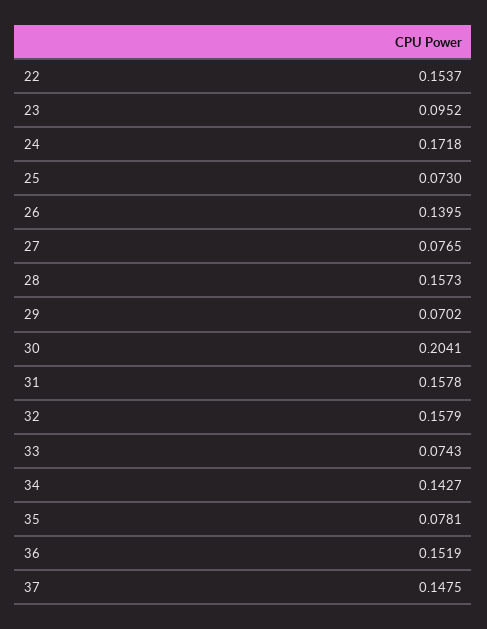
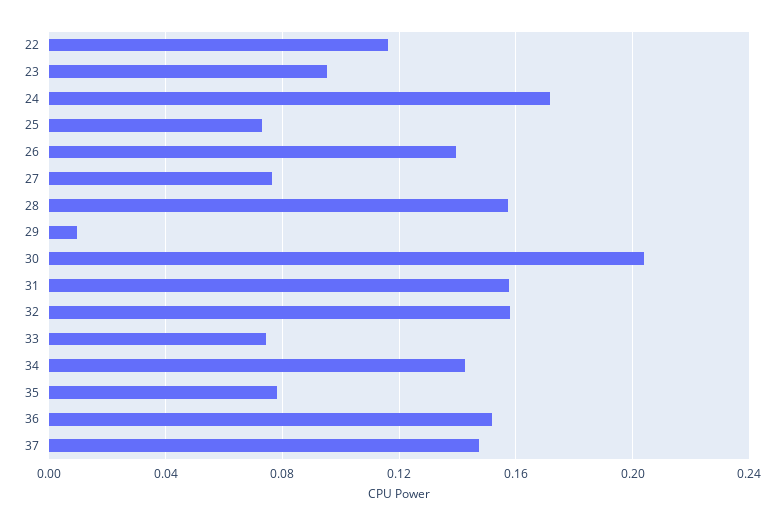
22: 0.1537 -> 0.115
29: 0.0702 -> 0.01

